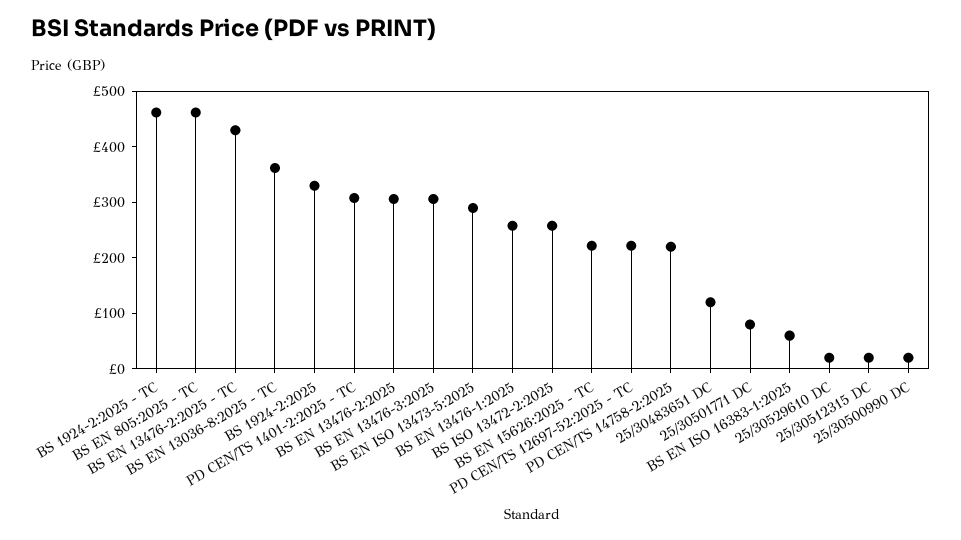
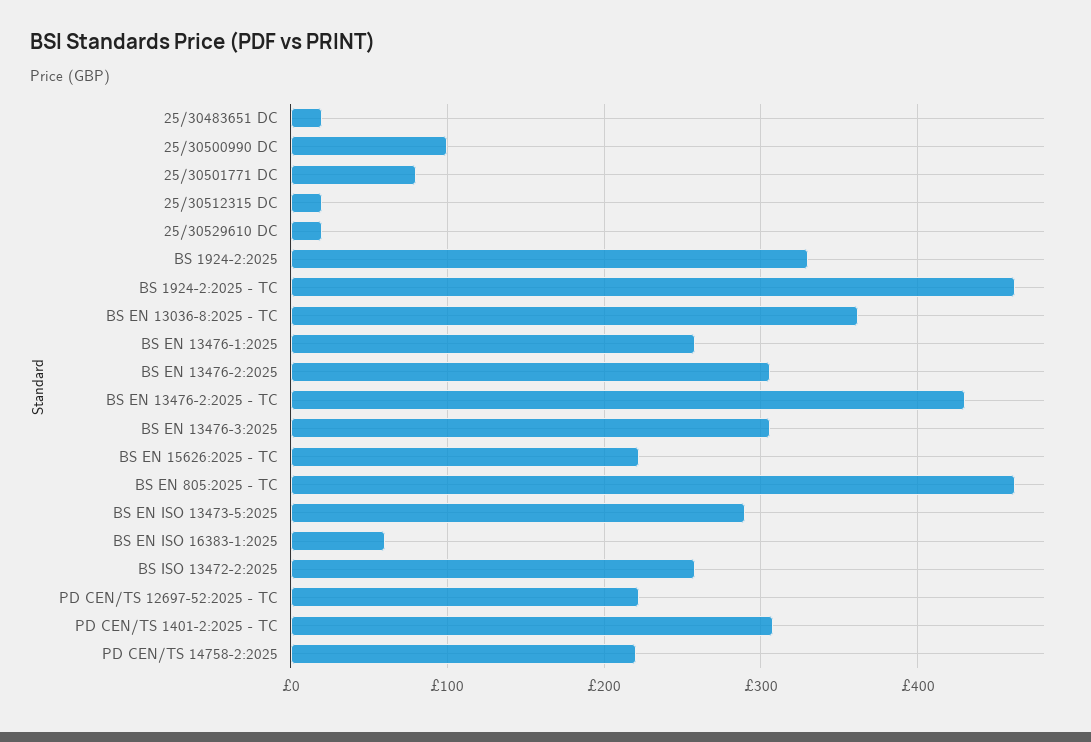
25/30483651 DC: 120 -> 20
25/30500990 DC: 20 -> 100

